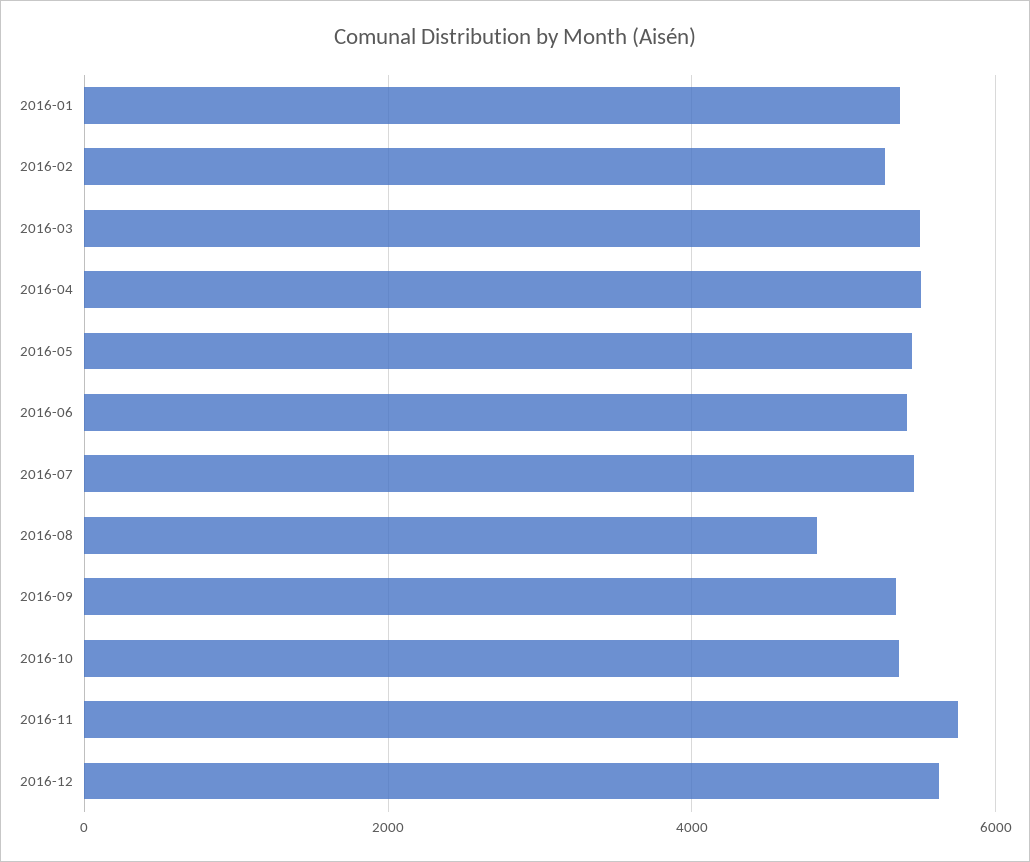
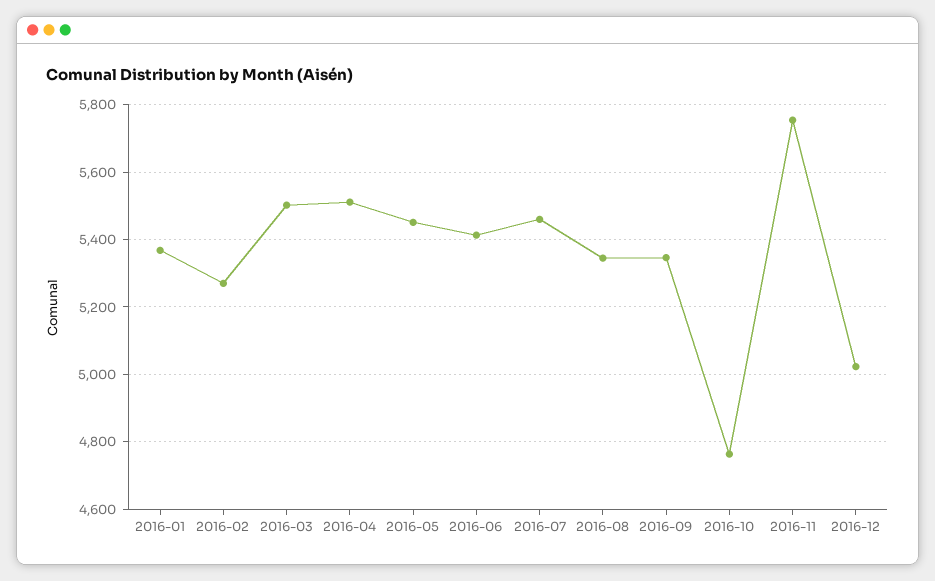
2016-08: 4800 -> 5340
2016-10: 5400 -> 4760
2016-12: 5600 -> 5020

